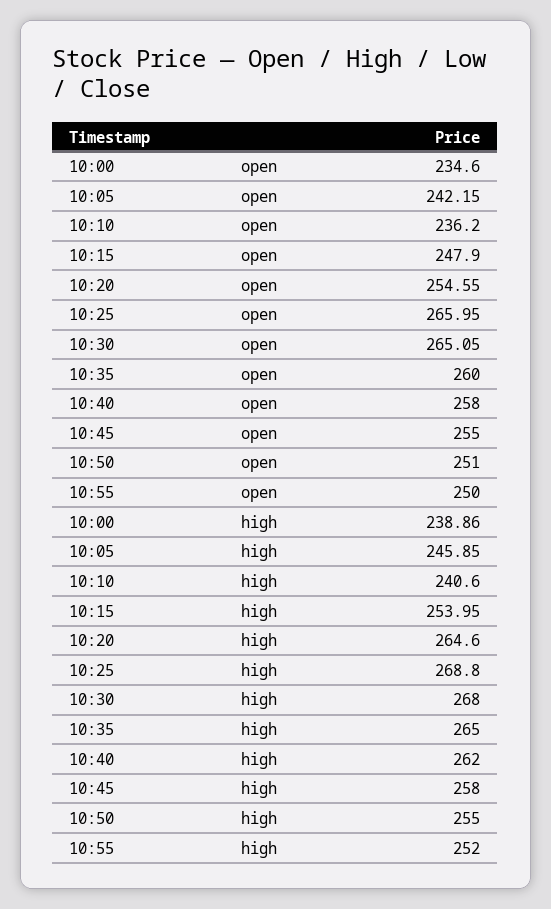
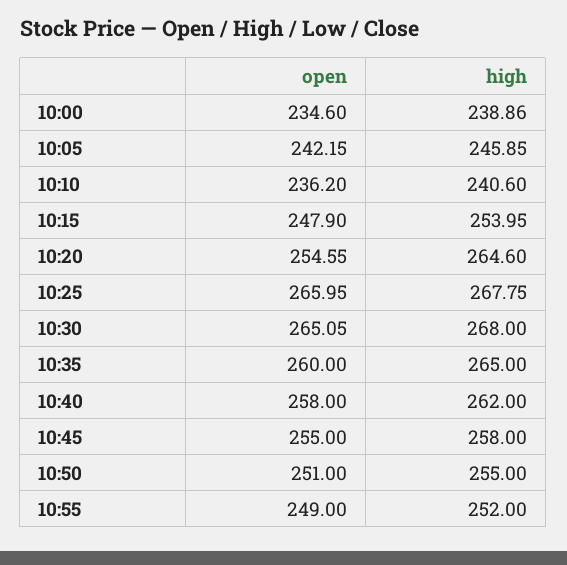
10:55, open: 250 -> 249
10:25, high: 268.8 -> 267.75

